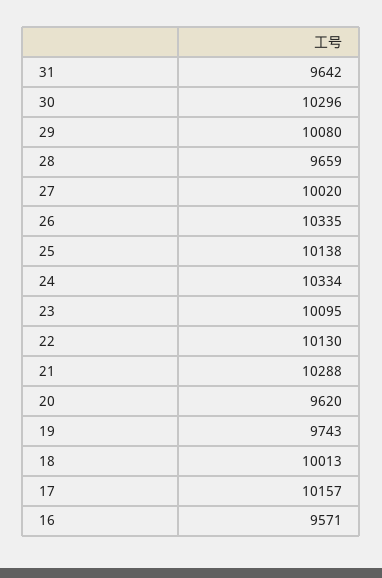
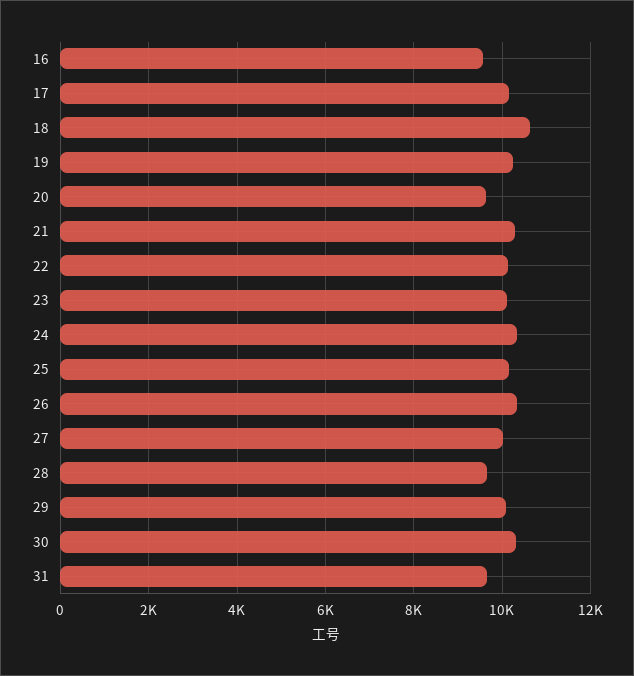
19: 9743 -> 10200
18: 10013 -> 10600

